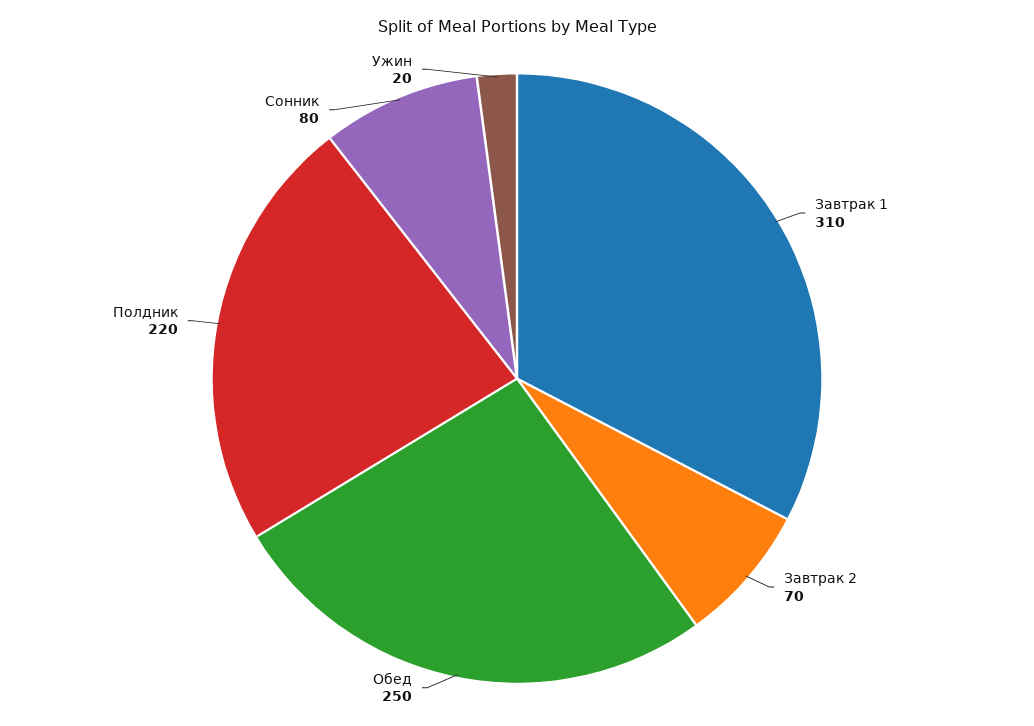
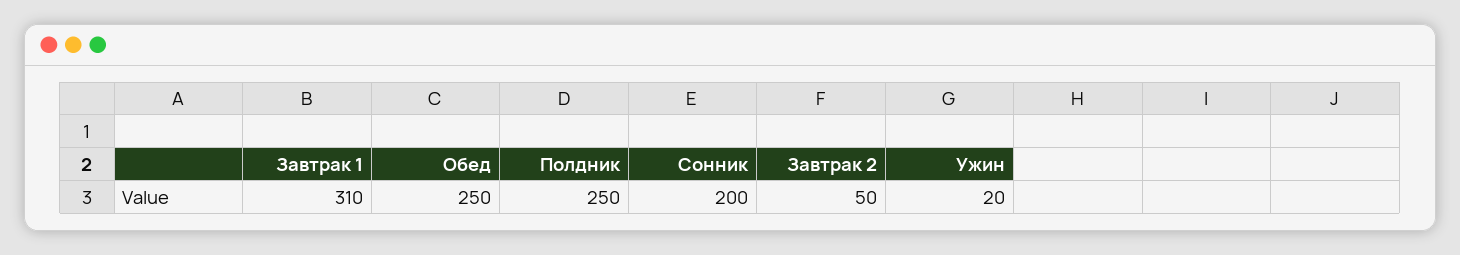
Завтрак 2: 70 -> 50
Полдник: 220 -> 250
Сонник: 80 -> 200

